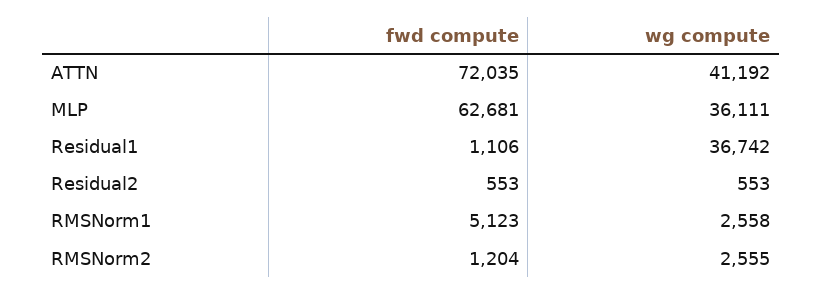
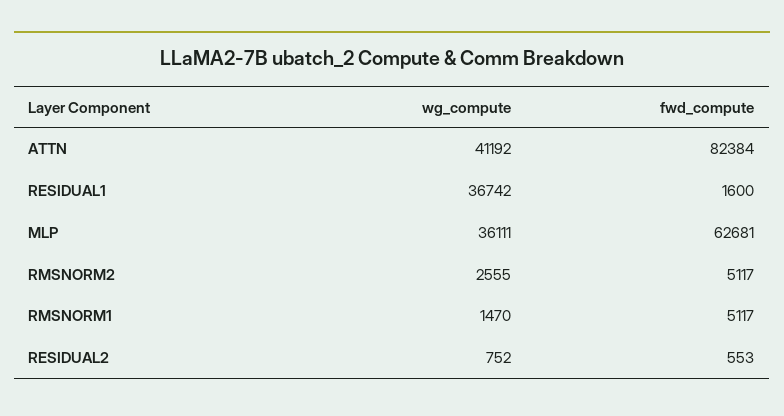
fwd compute, ATTN: 72035 -> 82384
fwd compute, Residual1: 1106 -> 1600
wg compute, Residual2: 553 -> 752
fwd compute, RMSNorm1: 5123 -> 5117
wg compute, RMSNorm1: 2558 -> 1470
fwd compute, RMSNorm2: 1204 -> 5117

